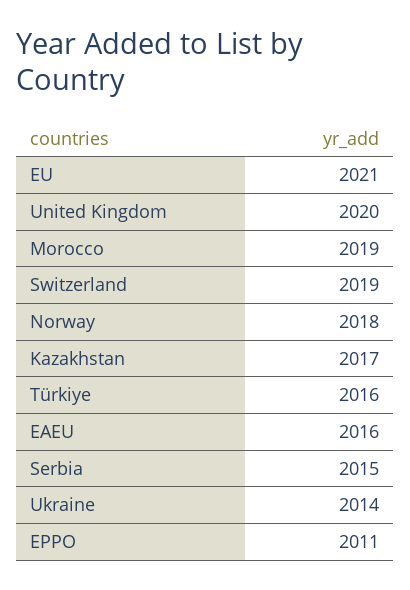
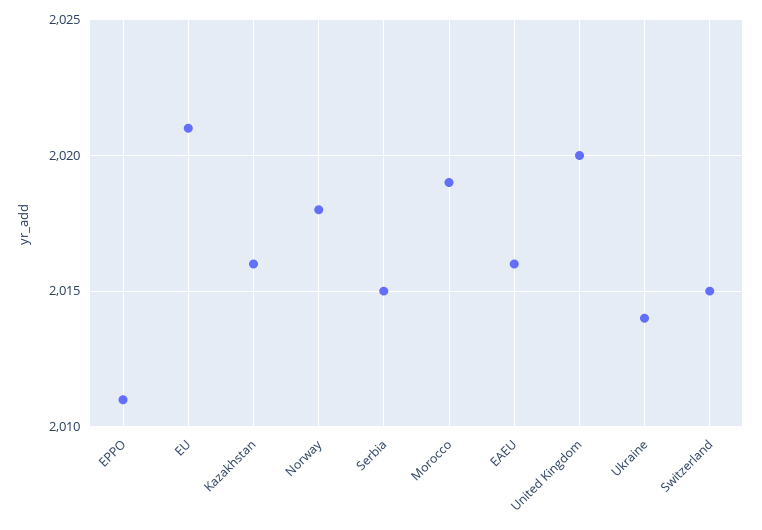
Switzerland: 2019 -> 2015
Kazakhstan: 2017 -> 2016
Türkiye: 2016 -> none

